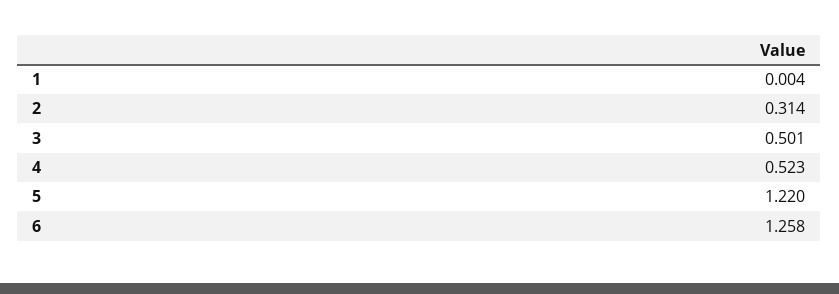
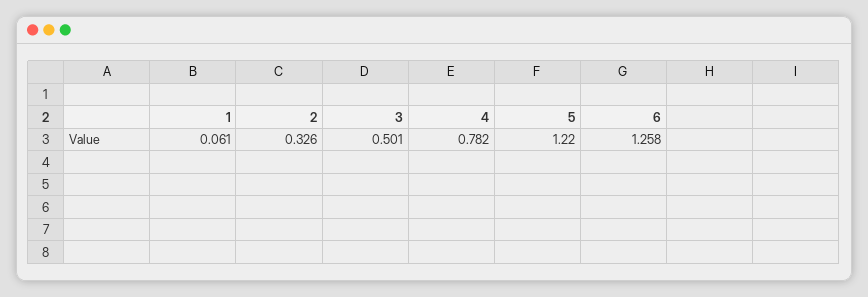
1: 0.004 -> 0.061
2: 0.314 -> 0.326
4: 0.523 -> 0.782

